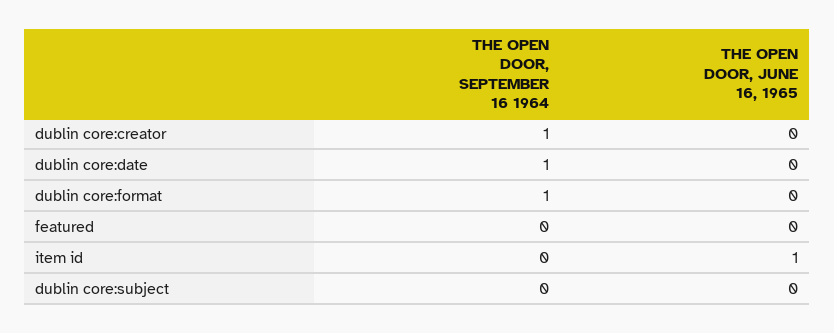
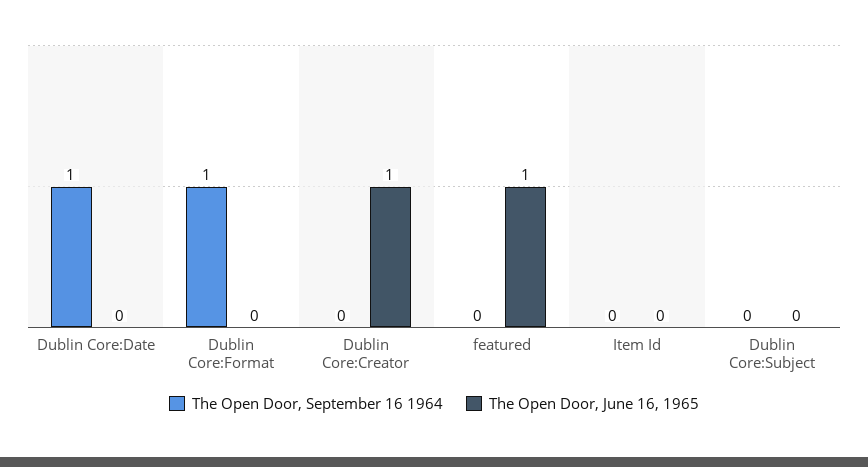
THE OPEN DOOR, SEPTEMBER 16 1964, dublin core:creator: 1 -> 0
THE OPEN DOOR, JUNE 16, 1965, dublin core:creator: 0 -> 1
THE OPEN DOOR, JUNE 16, 1965, featured: 0 -> 1
THE OPEN DOOR, JUNE 16, 1965, item id: 1 -> 0

